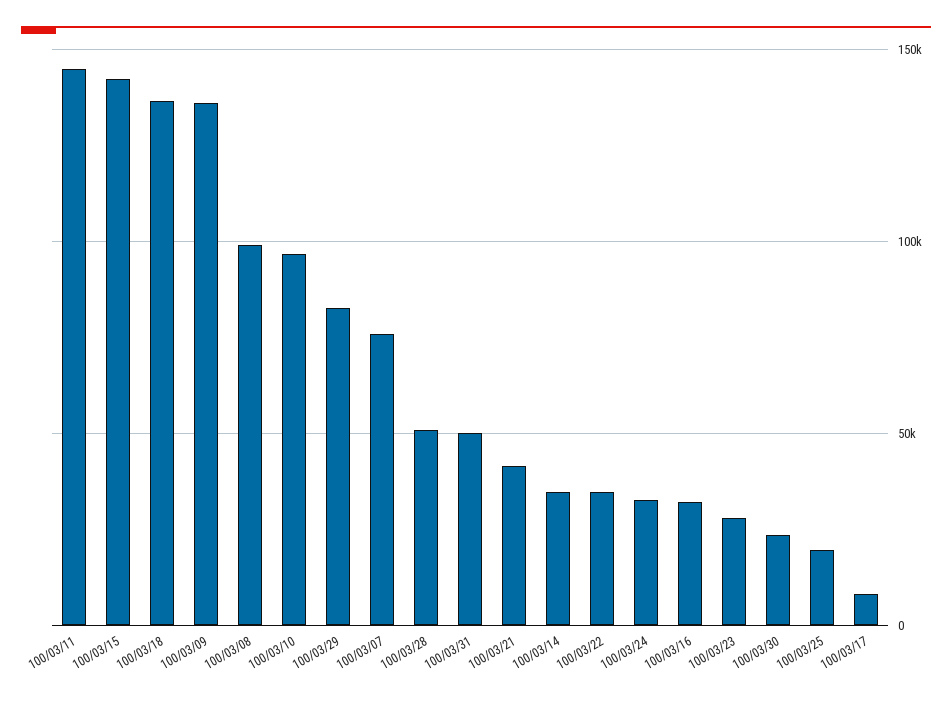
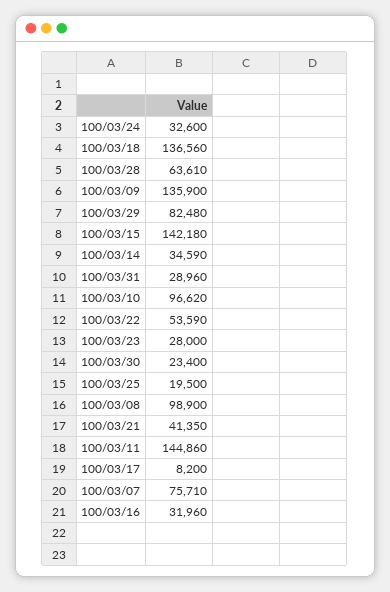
100/03/28: 50000 -> 63610
100/03/31: 50000 -> 28960
100/03/22: 35000 -> 53590

